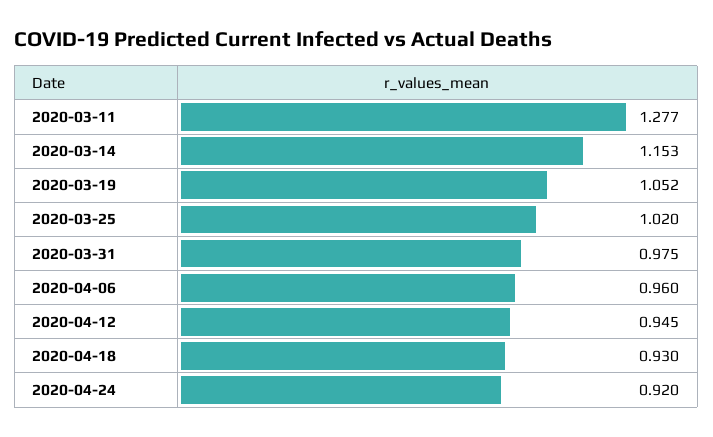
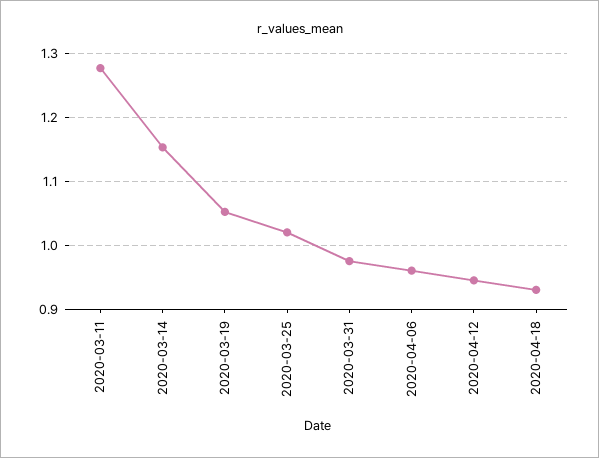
2020-04-24: 0.92 -> none

